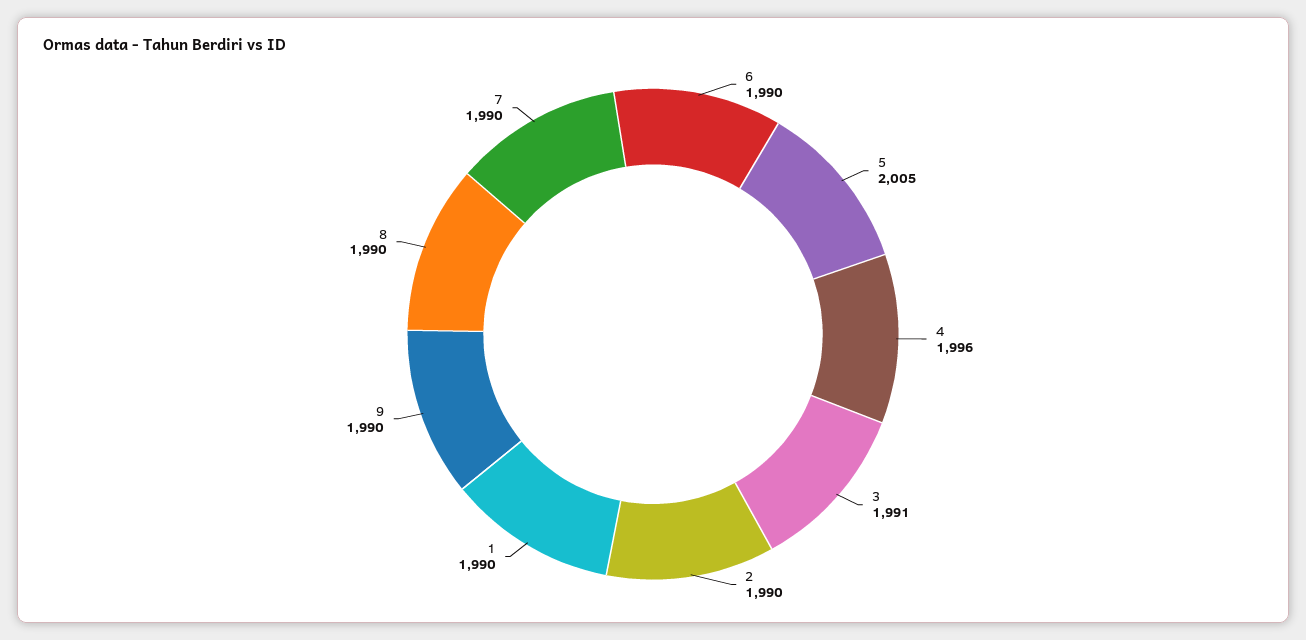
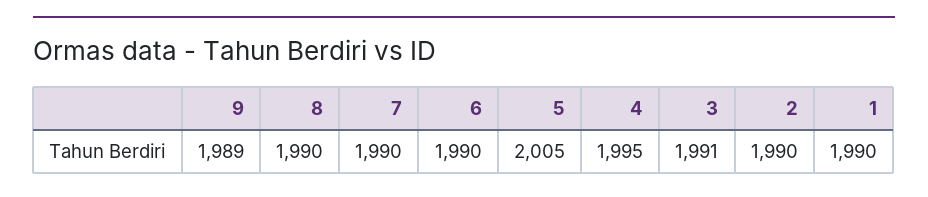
4: 1996 -> 1995
9: 1990 -> 1989

